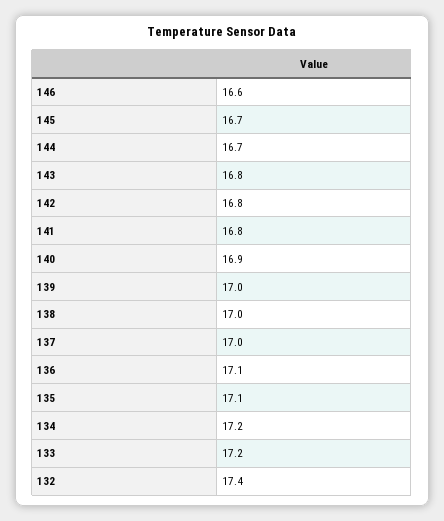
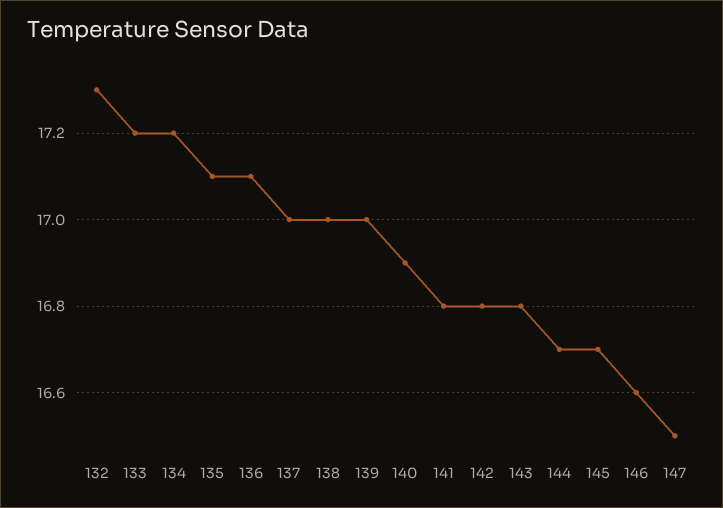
132: 17.4 -> 17.3
147: none -> 16.5

